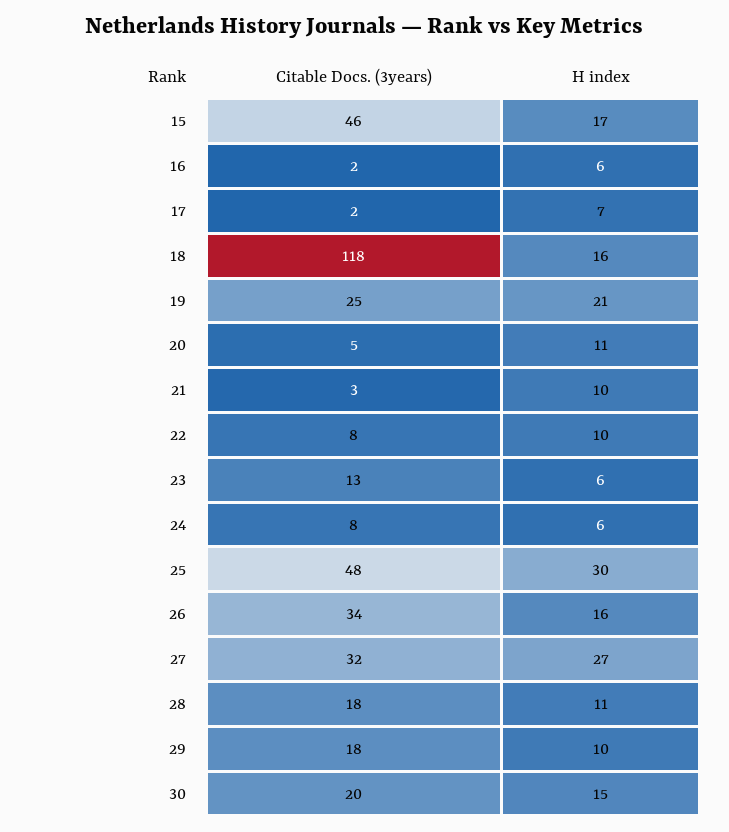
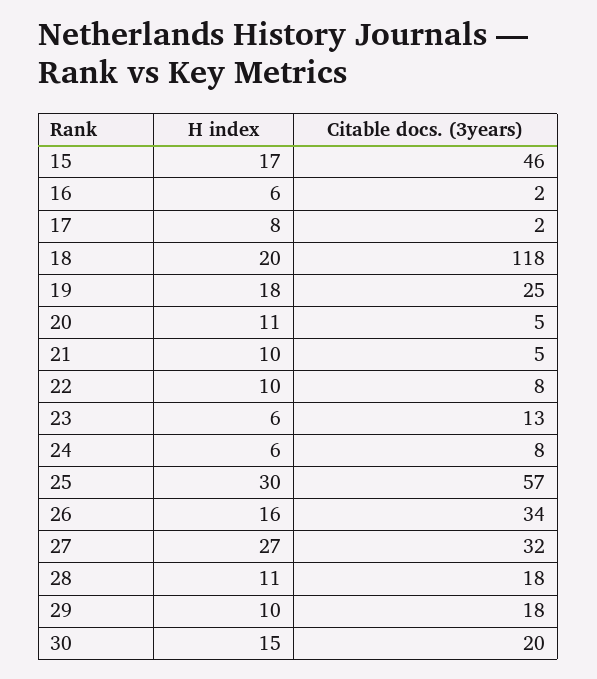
H index, 17: 7 -> 8
H index, 18: 16 -> 20
H index, 19: 21 -> 18
Citable Docs. (3years), 21: 3 -> 5
Citable Docs. (3years), 25: 48 -> 57

